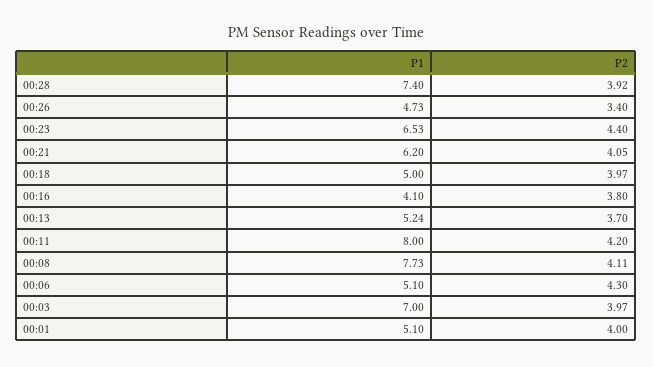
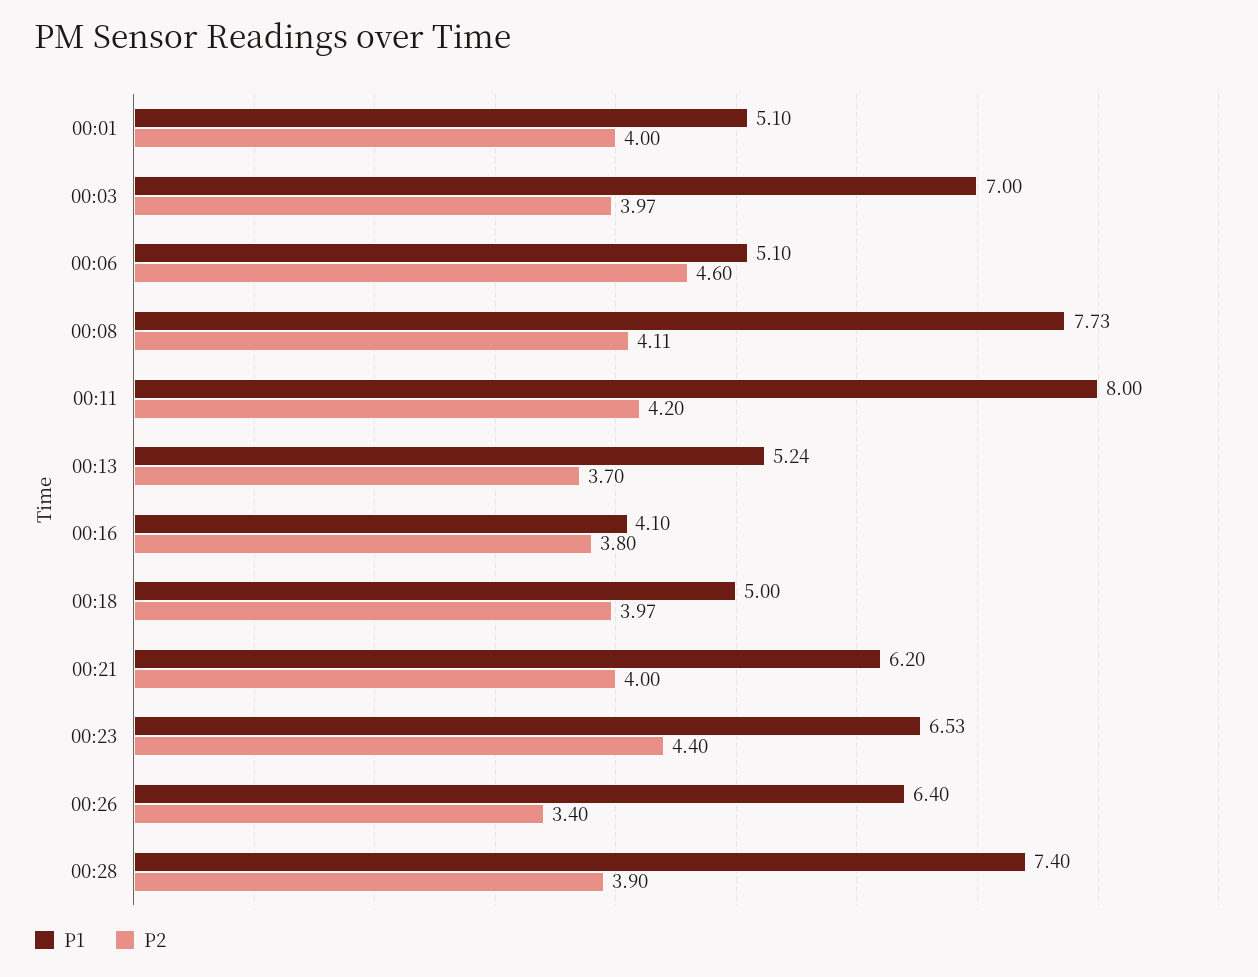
P2, 00:28: 3.92 -> 3.9
P1, 00:26: 4.73 -> 6.4
P2, 00:21: 4.05 -> 4
P2, 00:06: 4.3 -> 4.6

